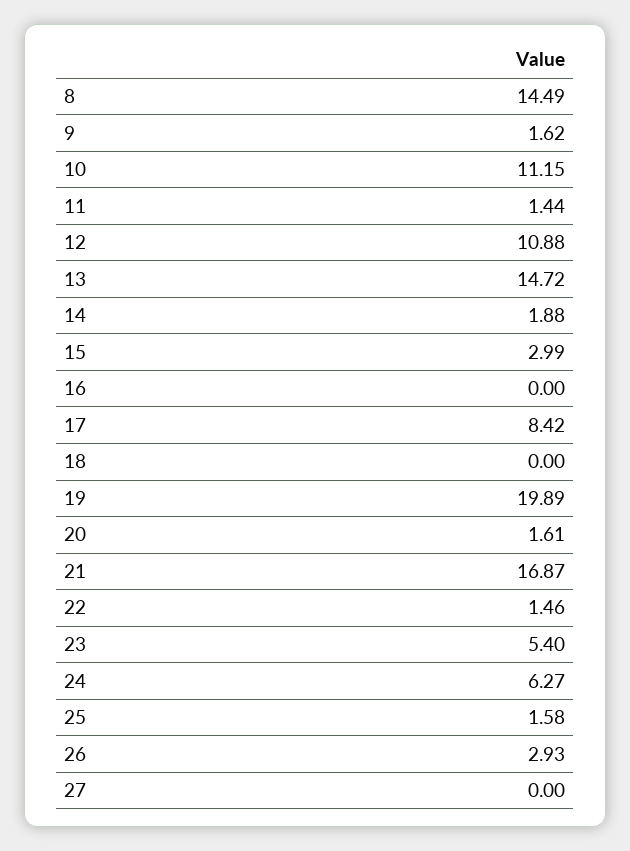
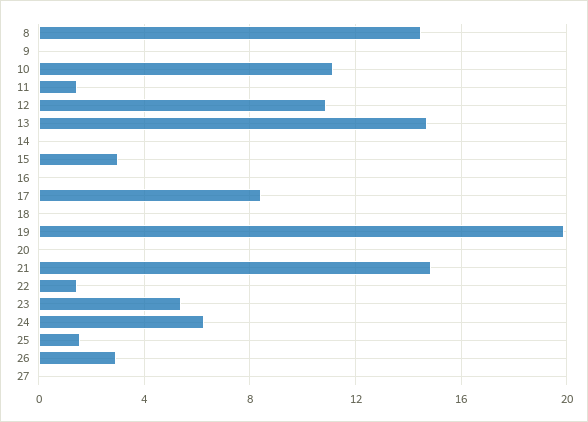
9: 1.62 -> 0
14: 1.88 -> 0
20: 1.61 -> 0
21: 16.87 -> 15

